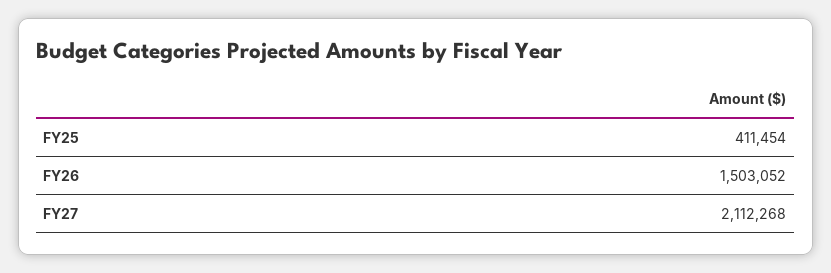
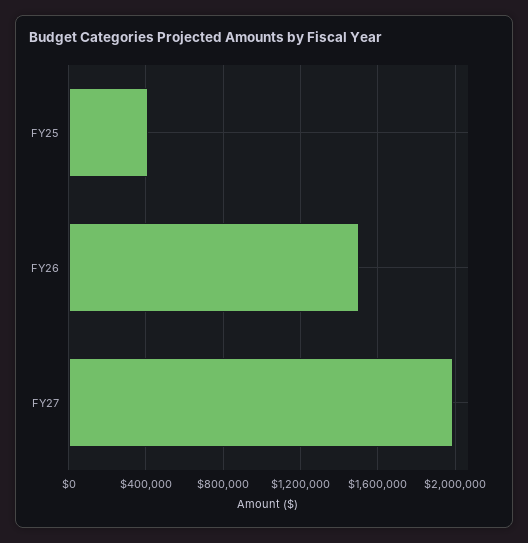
FY27: 2112268 -> 2000000

